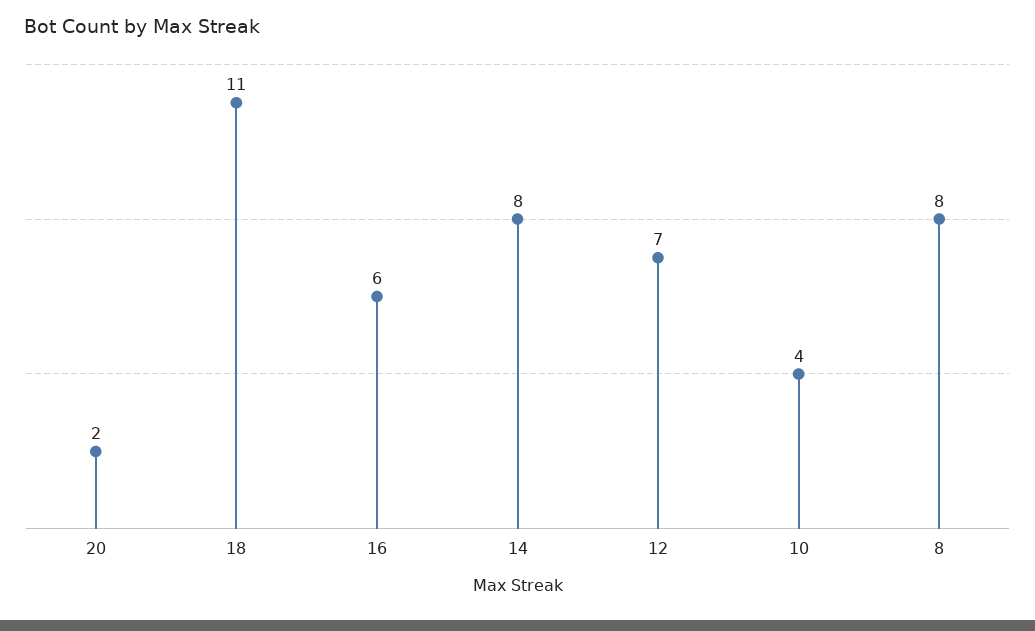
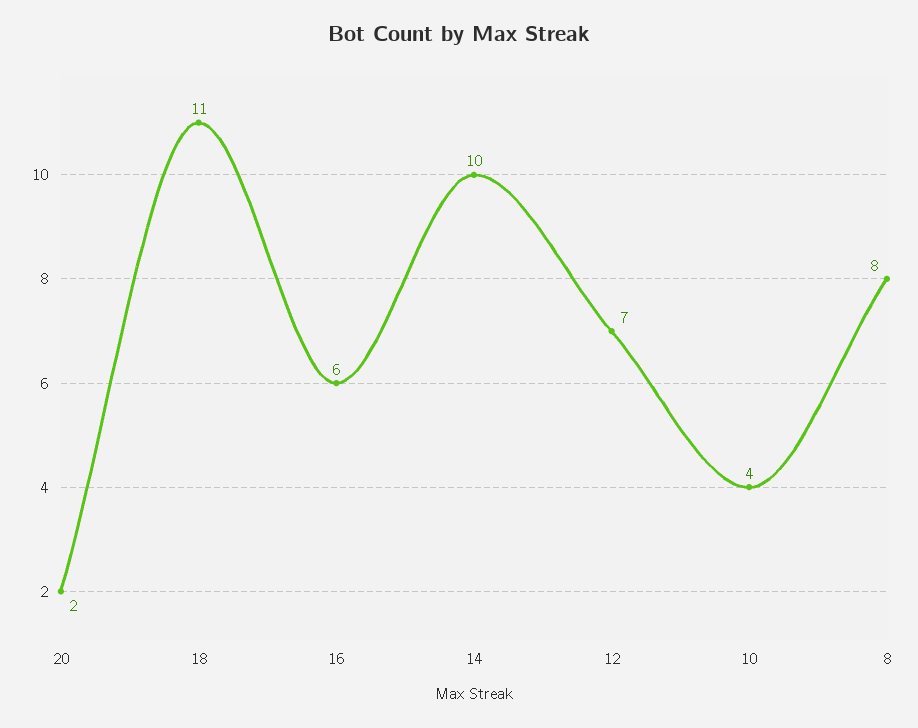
14: 8 -> 10

